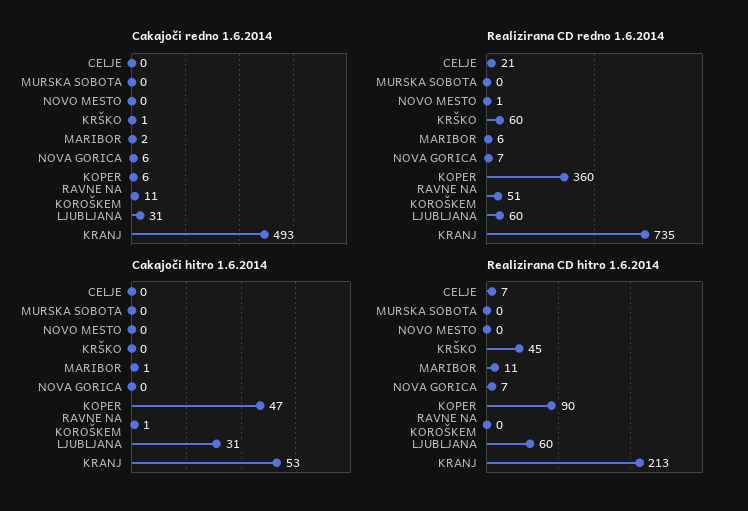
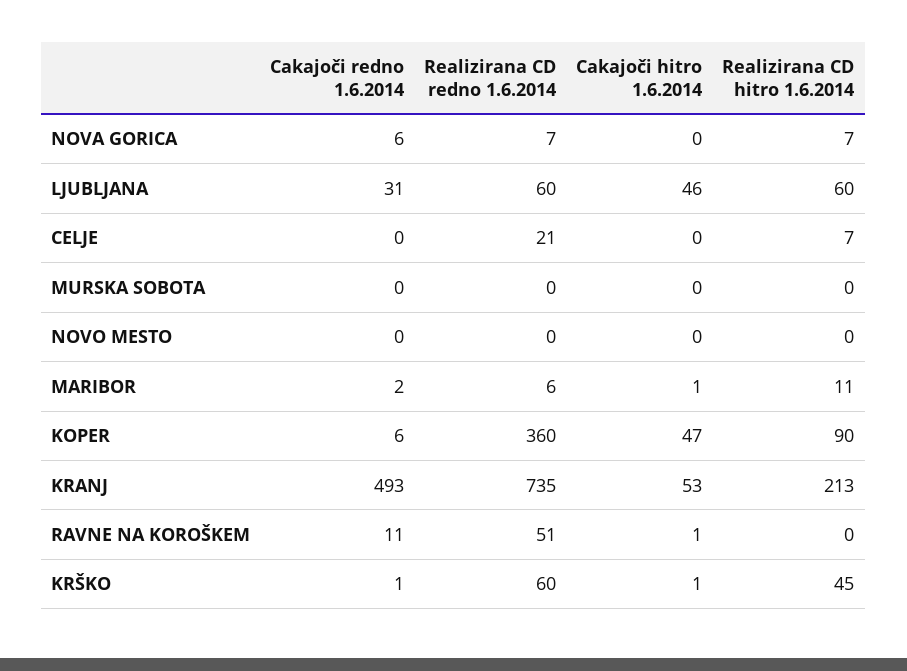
Realizirana CD redno 1.6.2014, NOVO MESTO: 1 -> 0
Cakajoči hitro 1.6.2014, KRŠKO: 0 -> 1
Cakajoči hitro 1.6.2014, LJUBLJANA: 31 -> 46

